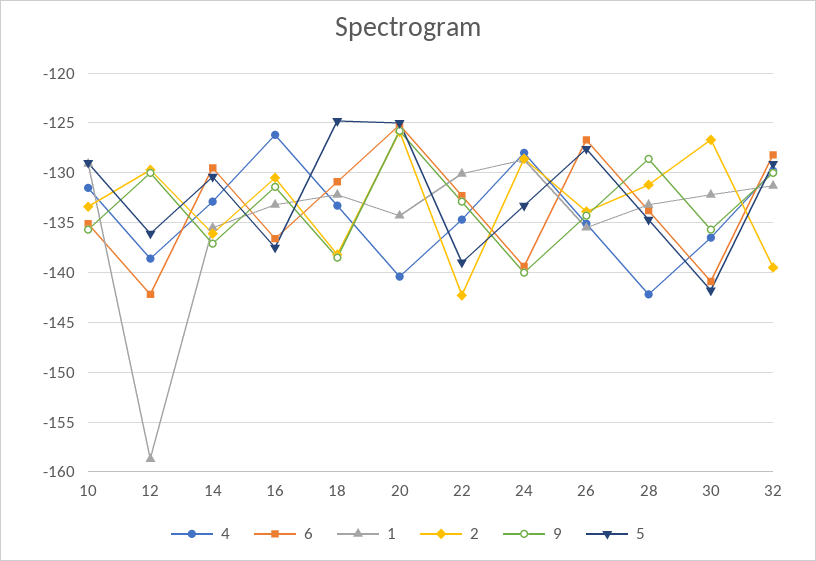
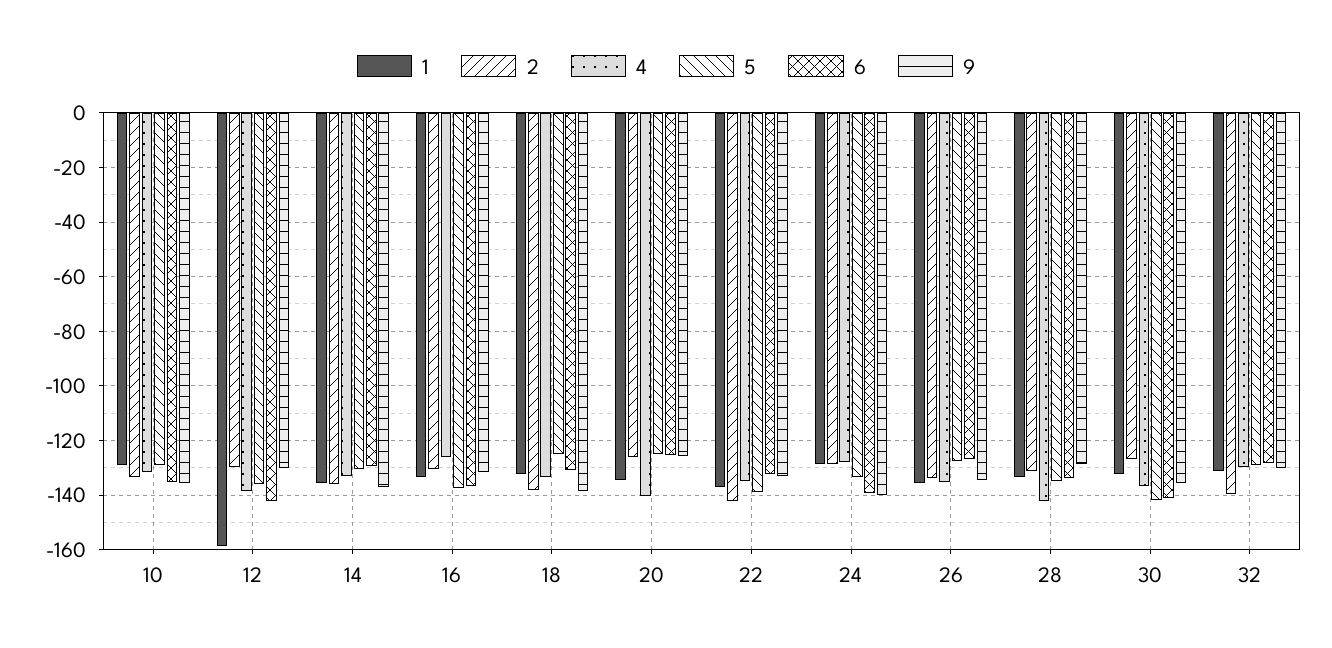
1, 22: -130 -> -137.5

